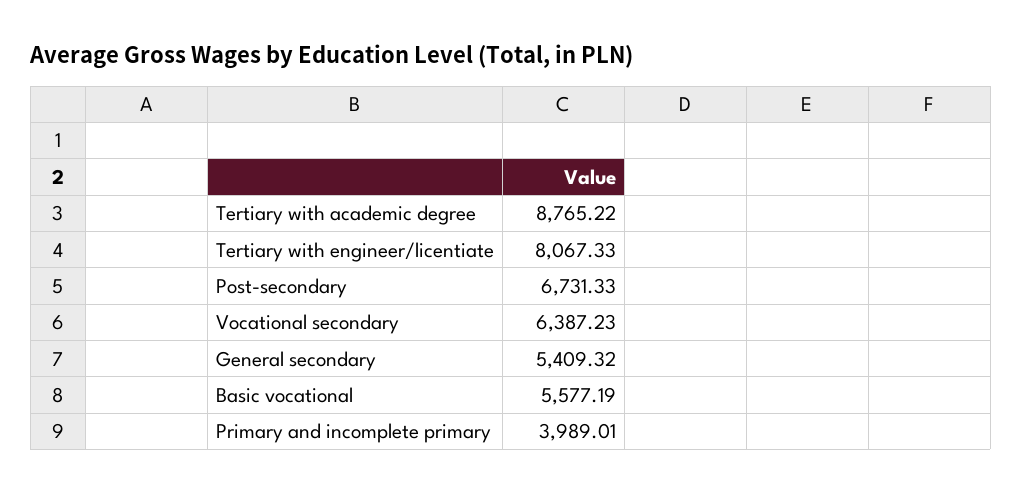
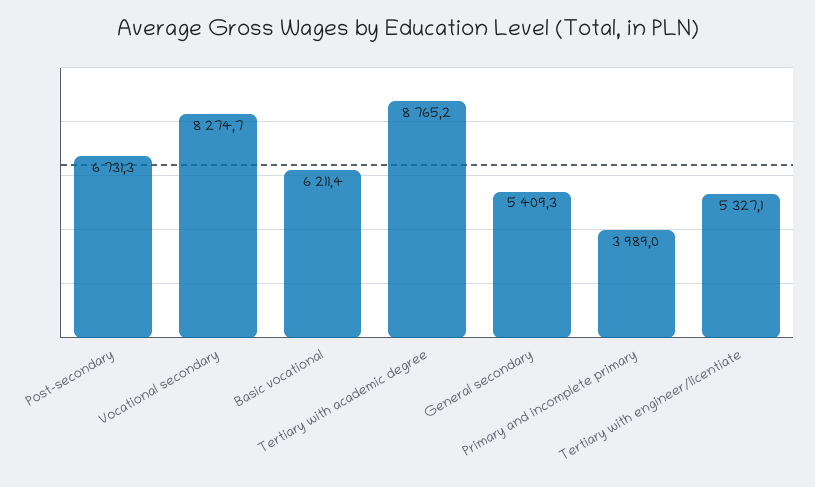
Tertiary with engineer/licentiate: 8067.33 -> 5327.1
Vocational secondary: 6387.23 -> 8274.7
Basic vocational: 5577.19 -> 6211.4

